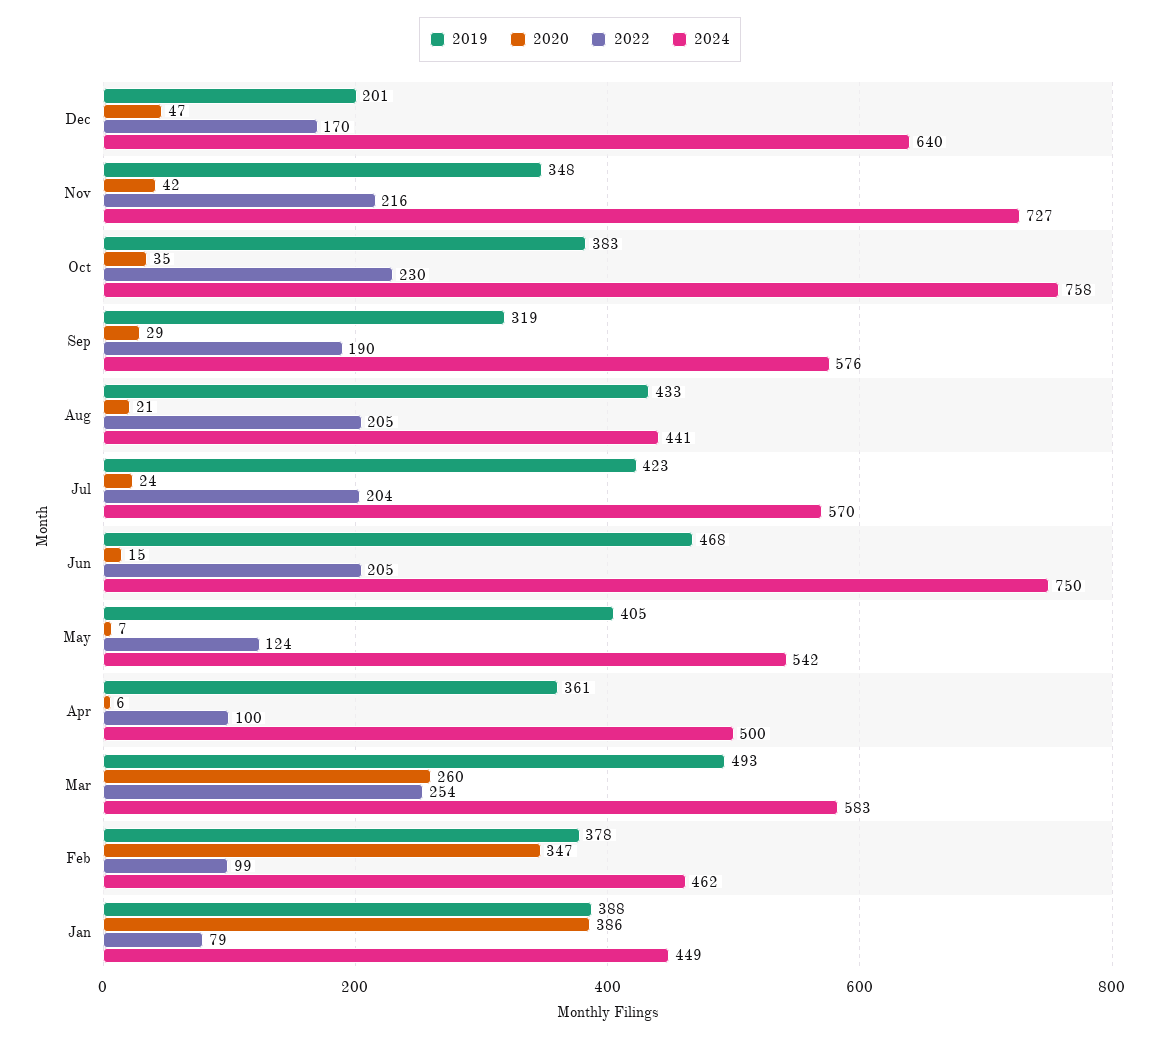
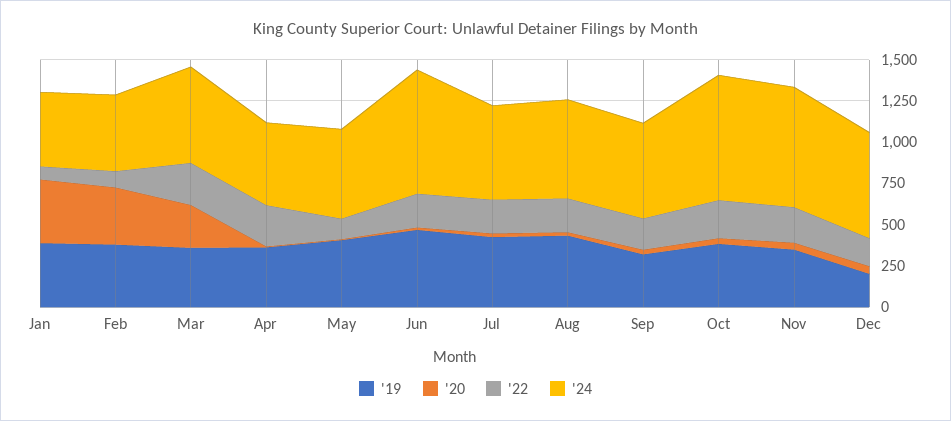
2024, Aug: 441 -> 600
2022, Apr: 100 -> 250
2019, Mar: 493 -> 350

